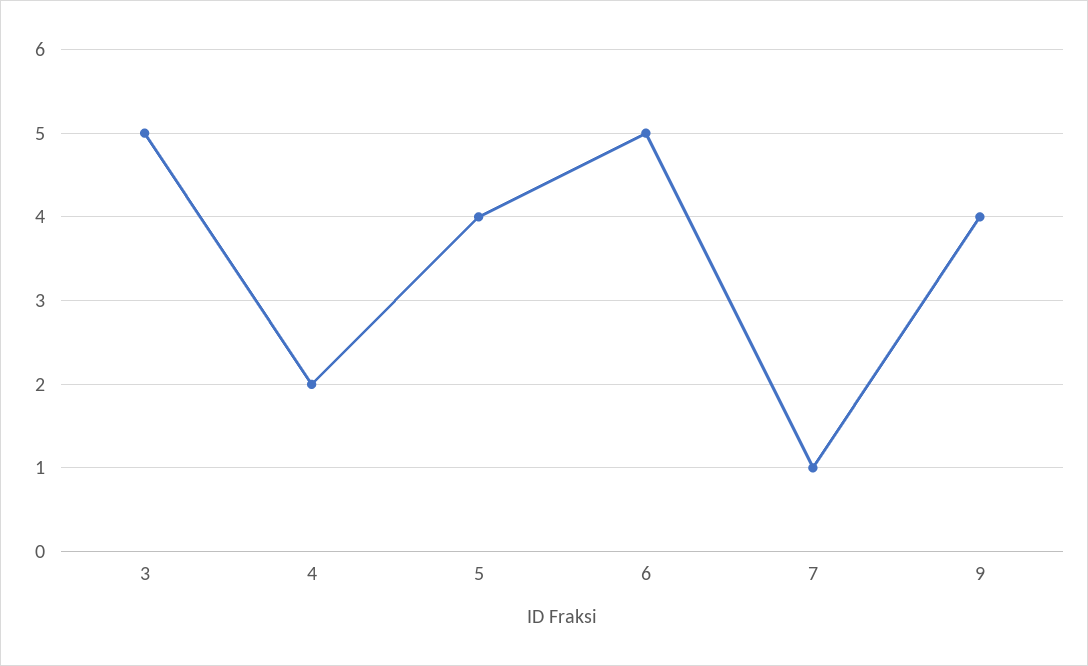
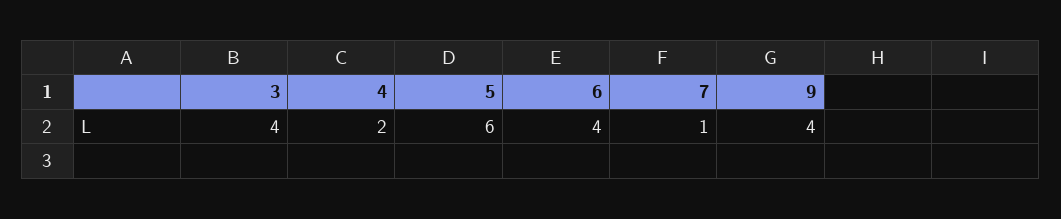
3: 5 -> 4
5: 4 -> 6
6: 5 -> 4

